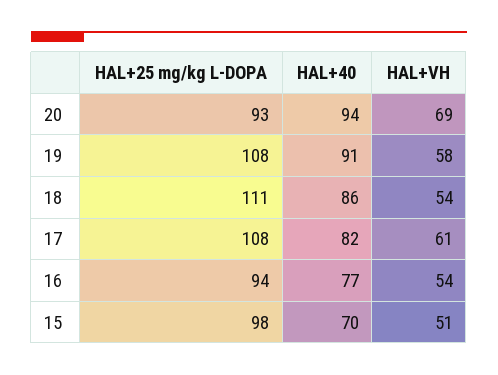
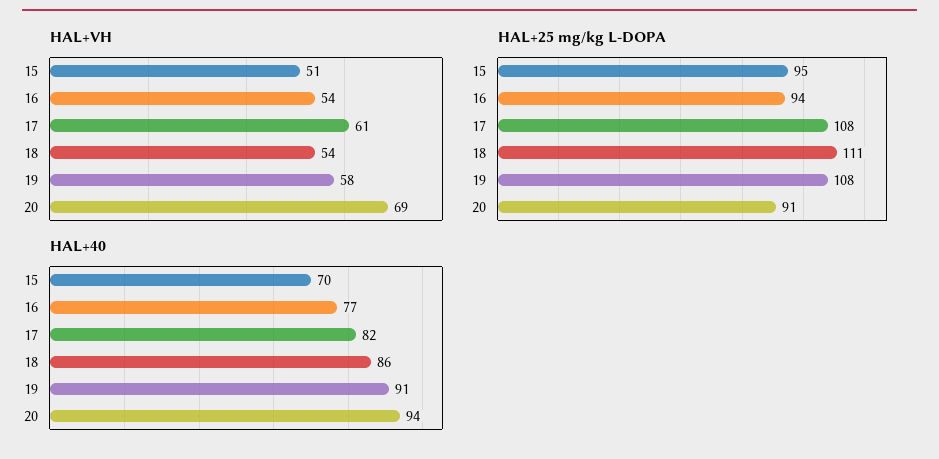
HAL+25 mg/kg L-DOPA, 20: 93 -> 91
HAL+25 mg/kg L-DOPA, 15: 98 -> 95

